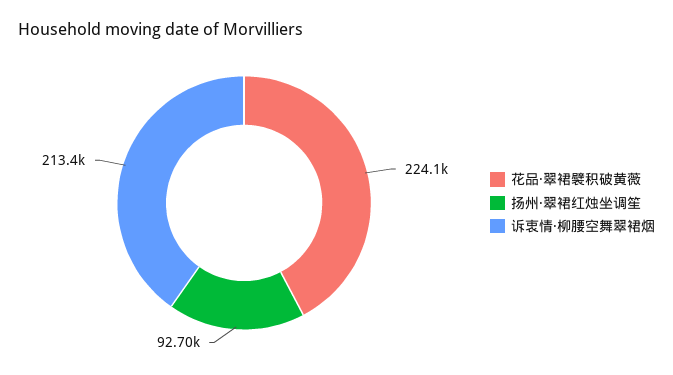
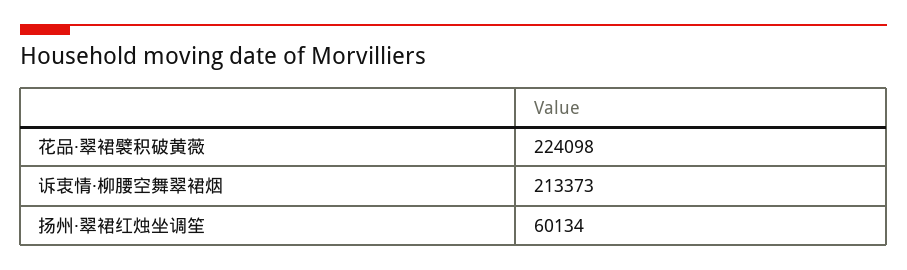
扬州·翠裙红烛坐调笙: 92700 -> 60134

